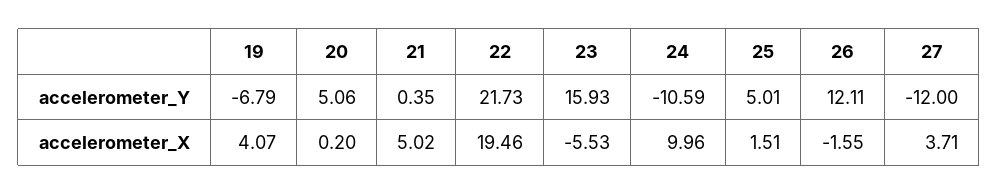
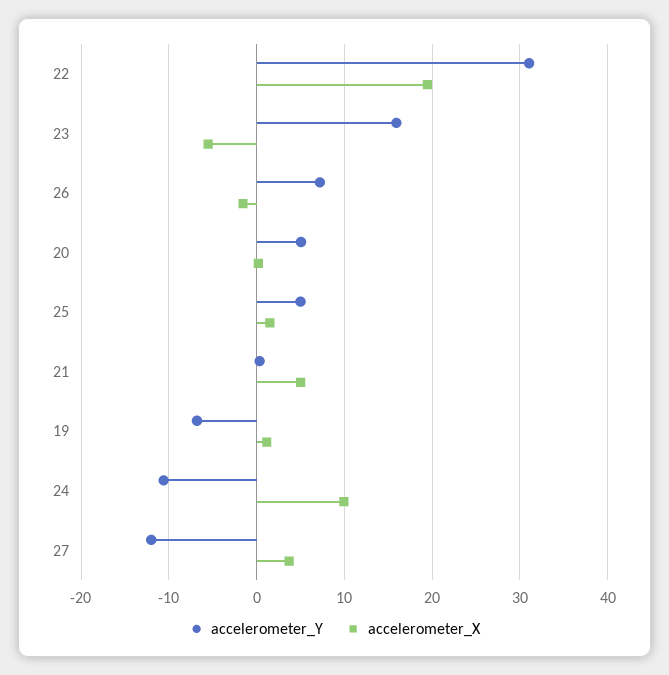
accelerometer_Y, 22: 21.73 -> 31
accelerometer_Y, 26: 12.11 -> 7
accelerometer_X, 19: 4.07 -> 1

